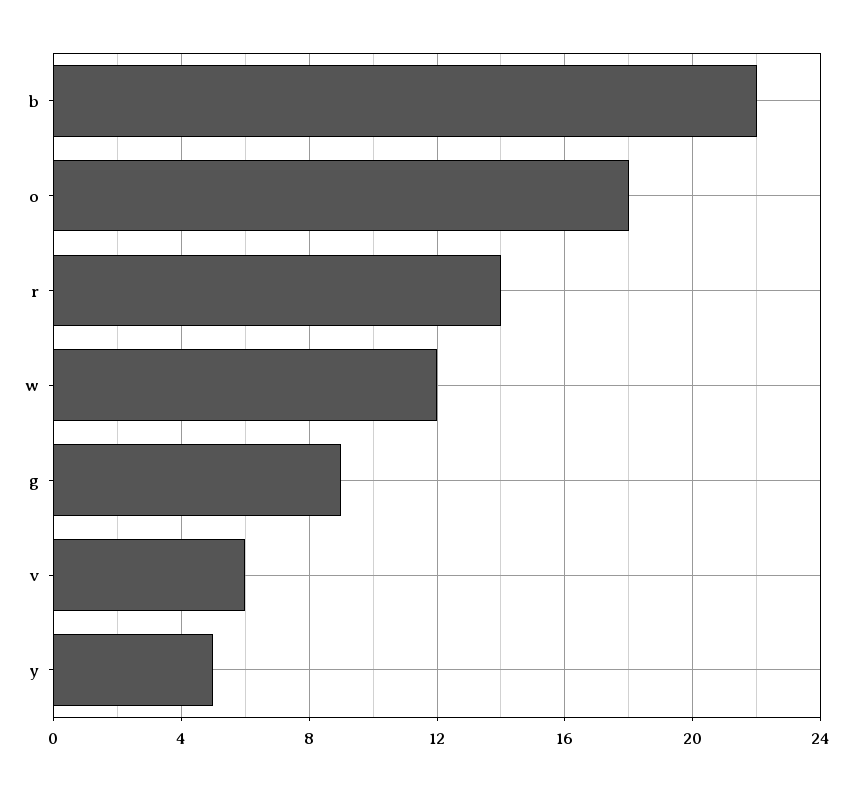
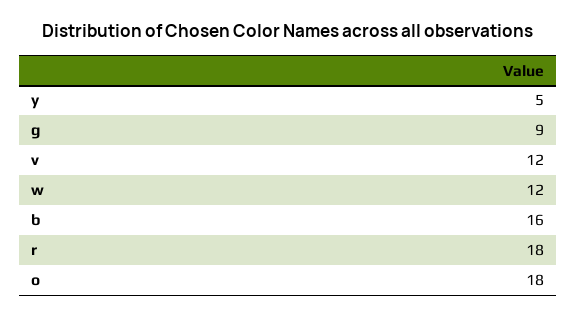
b: 22 -> 16
r: 14 -> 18
v: 6 -> 12

